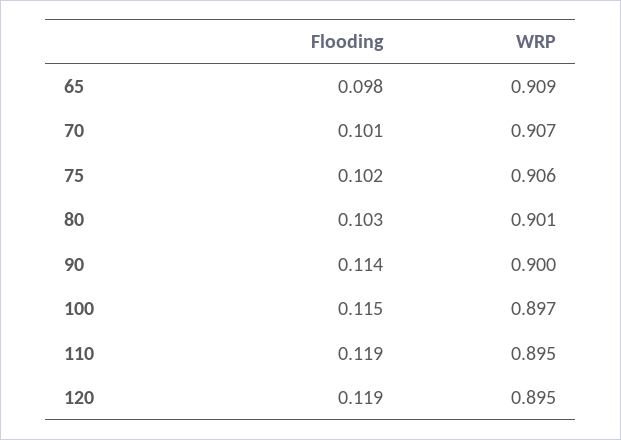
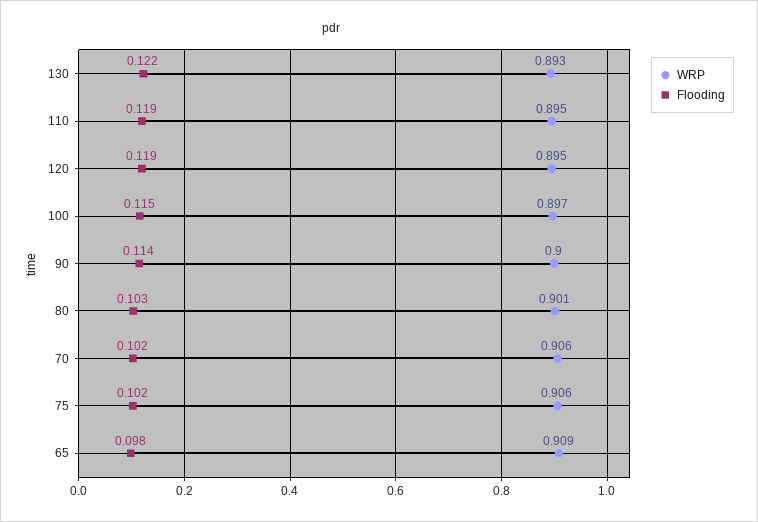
Flooding, 70: 0.101 -> 0.102
WRP, 70: 0.907 -> 0.906
WRP, 130: none -> 0.893
Flooding, 130: none -> 0.122

